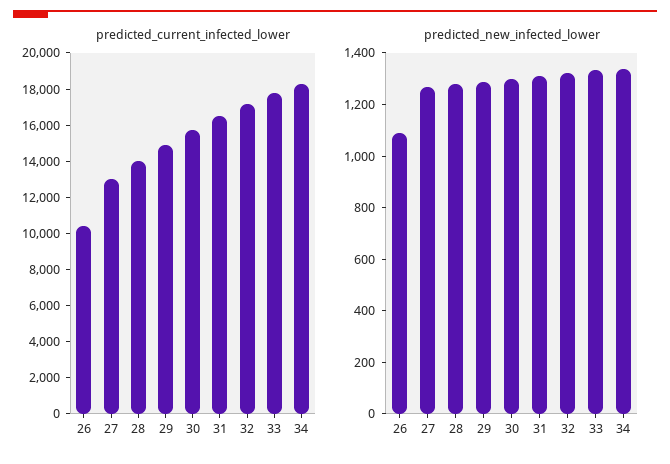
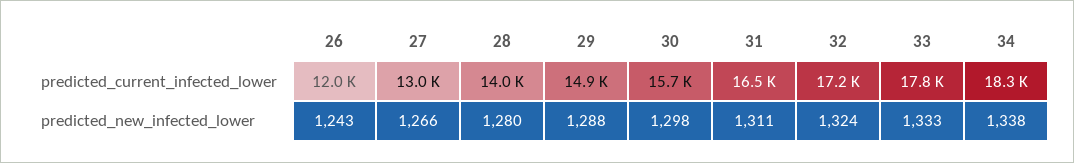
predicted_current_infected_lower, 26: 10500 -> 12000
predicted_new_infected_lower, 26: 1100 -> 1243

